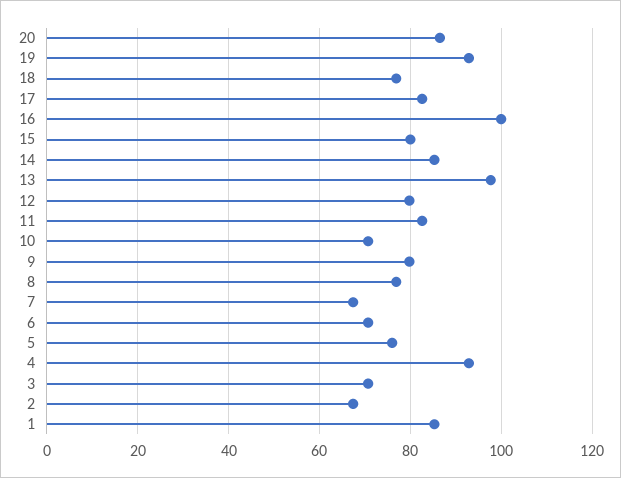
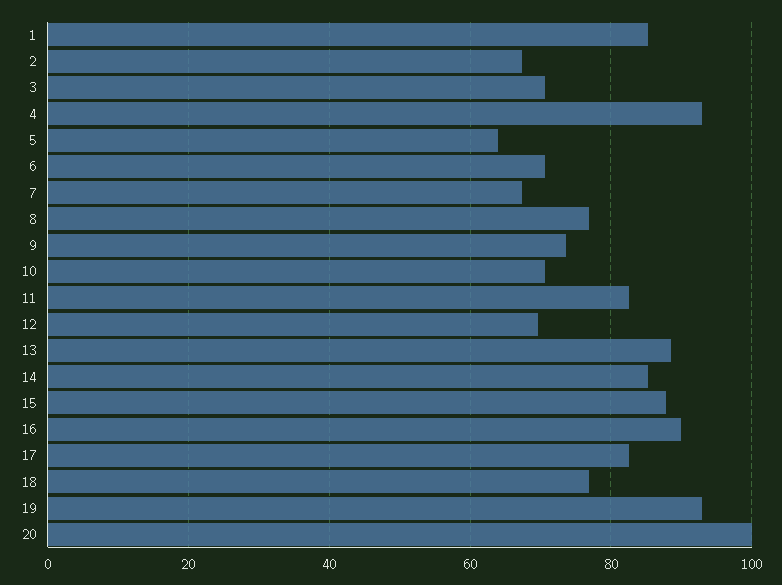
20: 86 -> 100
16: 100 -> 90
15: 80 -> 88
13: 98 -> 88
12: 80 -> 70
9: 80 -> 74
5: 76 -> 64

